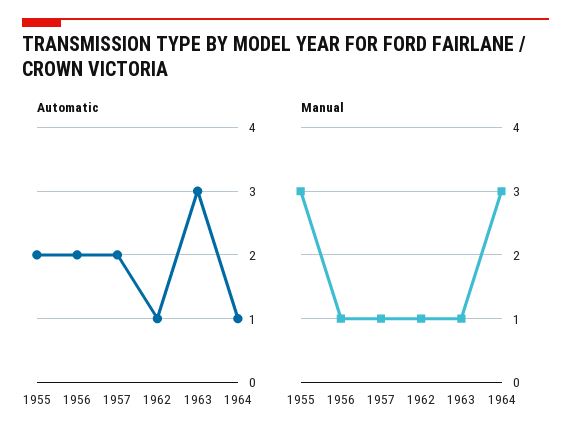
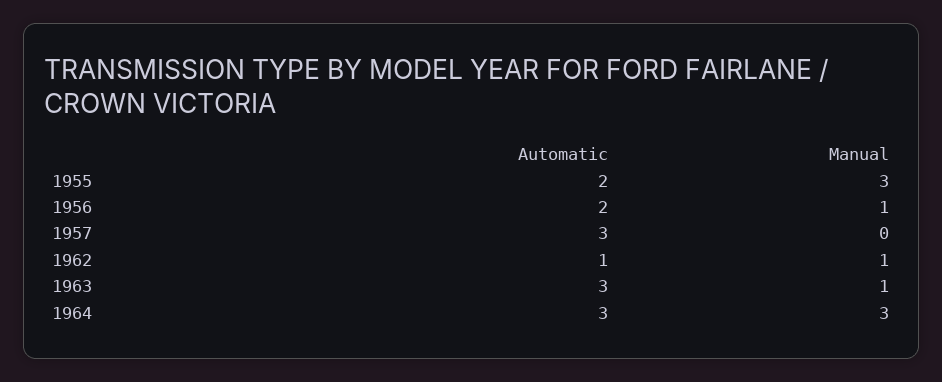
Automatic, 1957: 2 -> 3
Automatic, 1964: 1 -> 3
Manual, 1957: 1 -> 0

